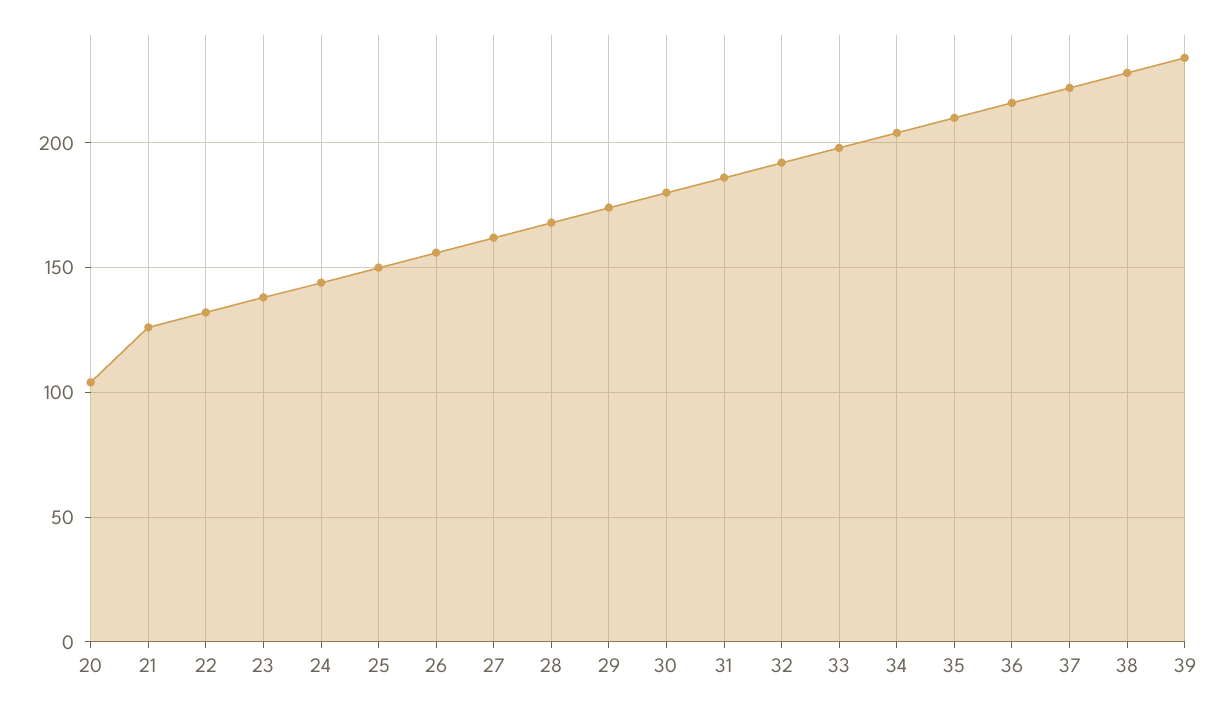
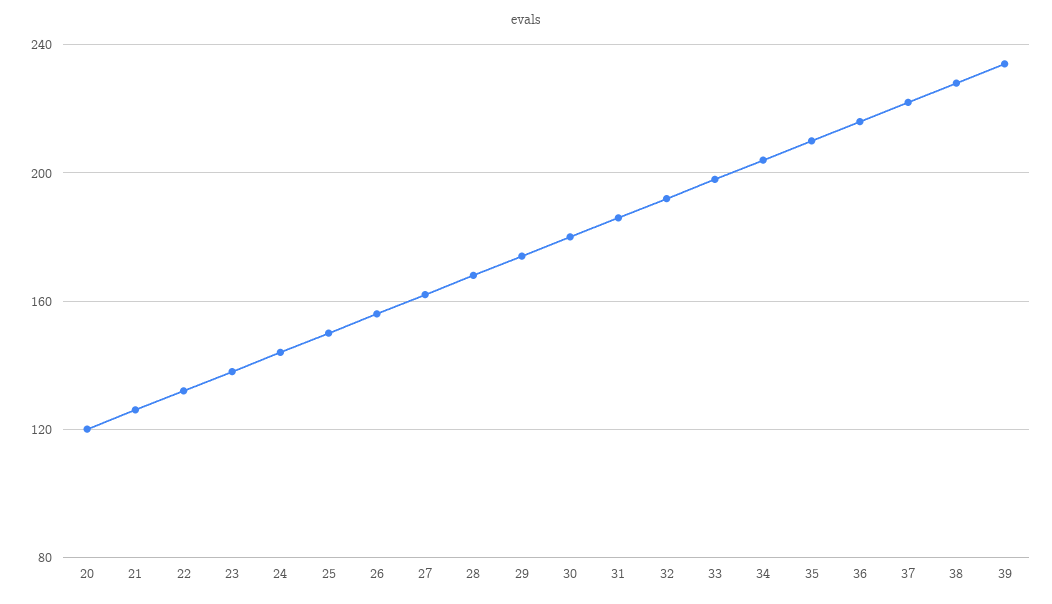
20: 105 -> 120

